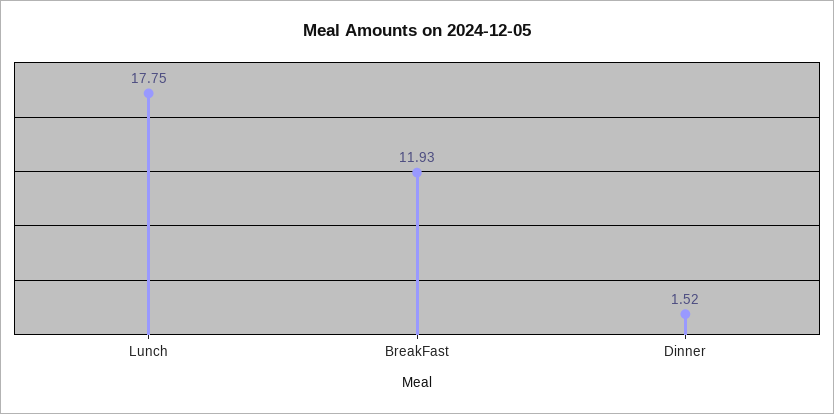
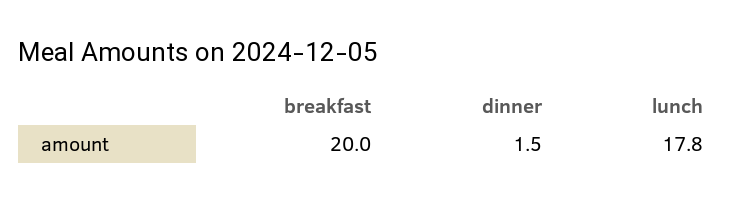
BreakFast: 11.93 -> 20

